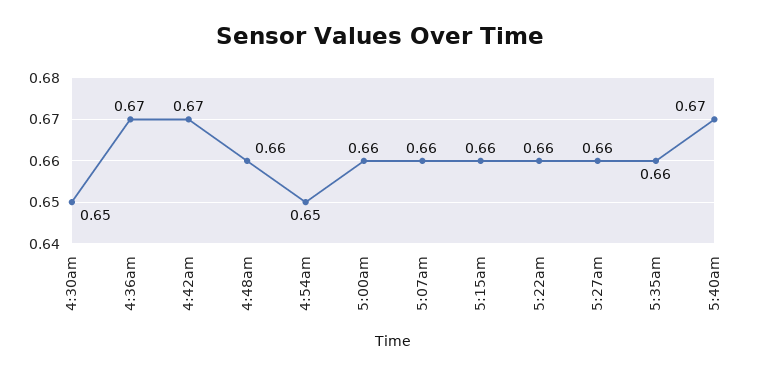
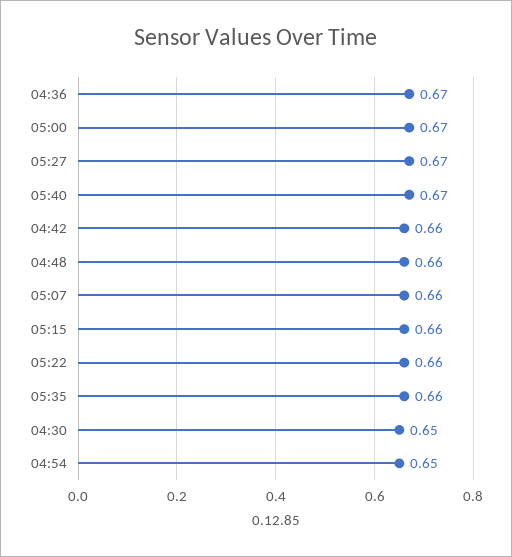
4:42am: 0.67 -> 0.66
5:00am: 0.66 -> 0.67
5:27am: 0.66 -> 0.67

